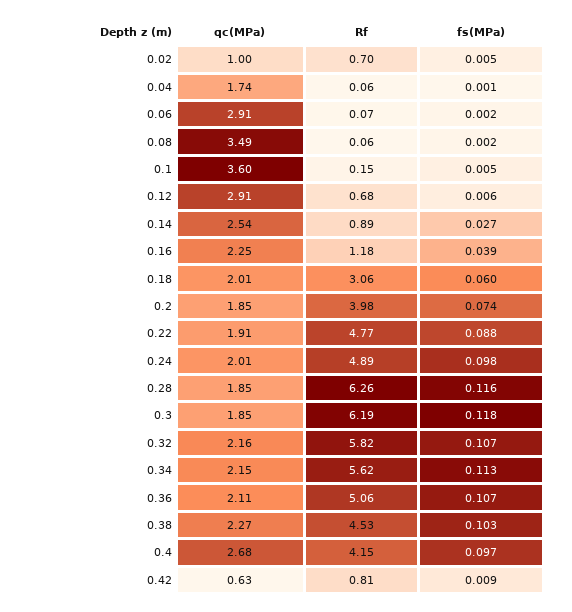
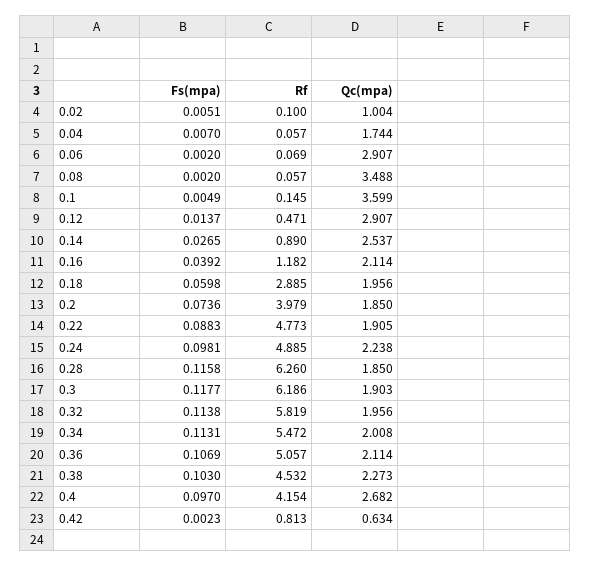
Rf, 0.02: 0.7 -> 0.1
fs(MPa), 0.04: 0.001 -> 0.007
Rf, 0.12: 0.68 -> 0.471
fs(MPa), 0.12: 0.006 -> 0.0137
qc(MPa), 0.16: 2.25 -> 2.114
qc(MPa), 0.18: 2.01 -> 1.956
Rf, 0.18: 3.06 -> 2.885
qc(MPa), 0.24: 2.01 -> 2.238
qc(MPa), 0.3: 1.85 -> 1.903
qc(MPa), 0.32: 2.16 -> 1.956
fs(MPa), 0.32: 0.107 -> 0.1138
qc(MPa), 0.34: 2.15 -> 2.008
Rf, 0.34: 5.62 -> 5.472
fs(MPa), 0.42: 0.009 -> 0.0023

